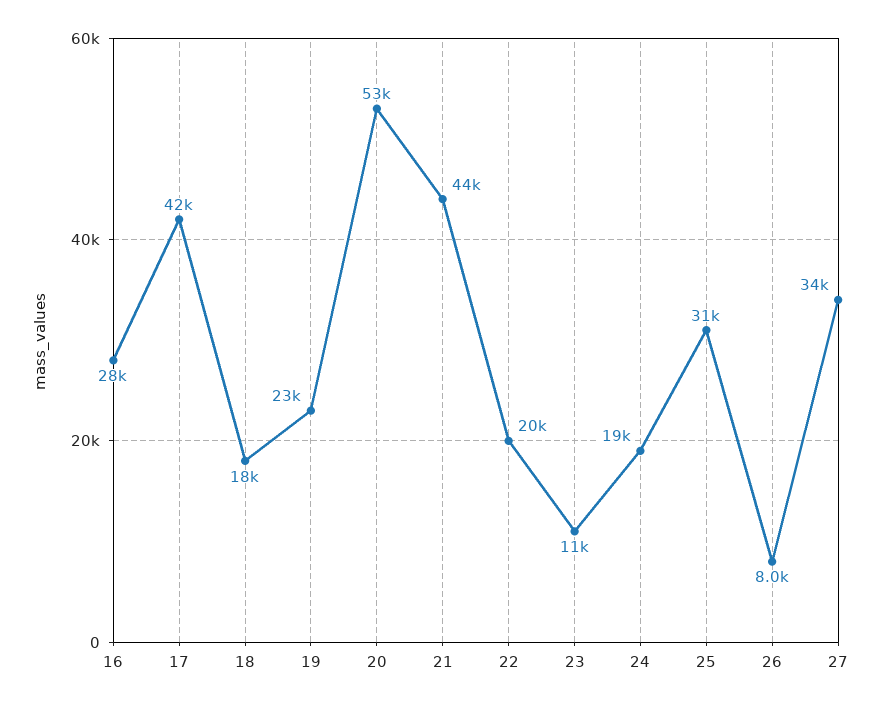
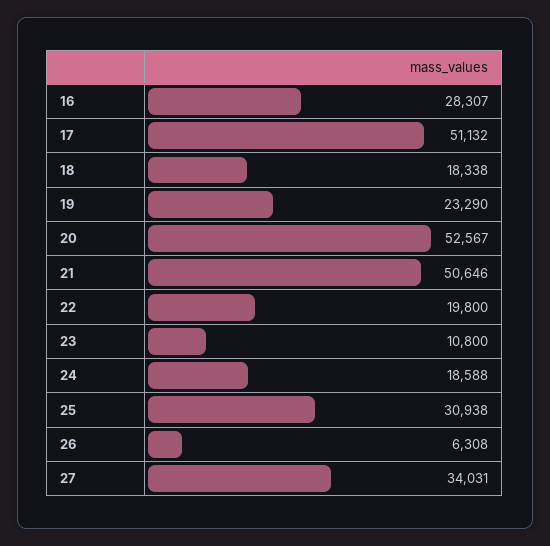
17: 42000 -> 51132
21: 44000 -> 50646
26: 8000 -> 6308

